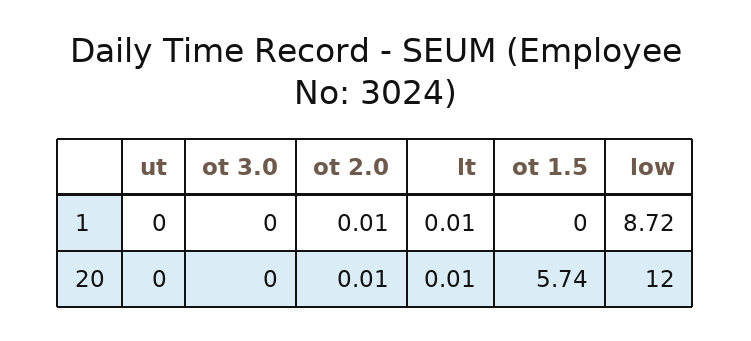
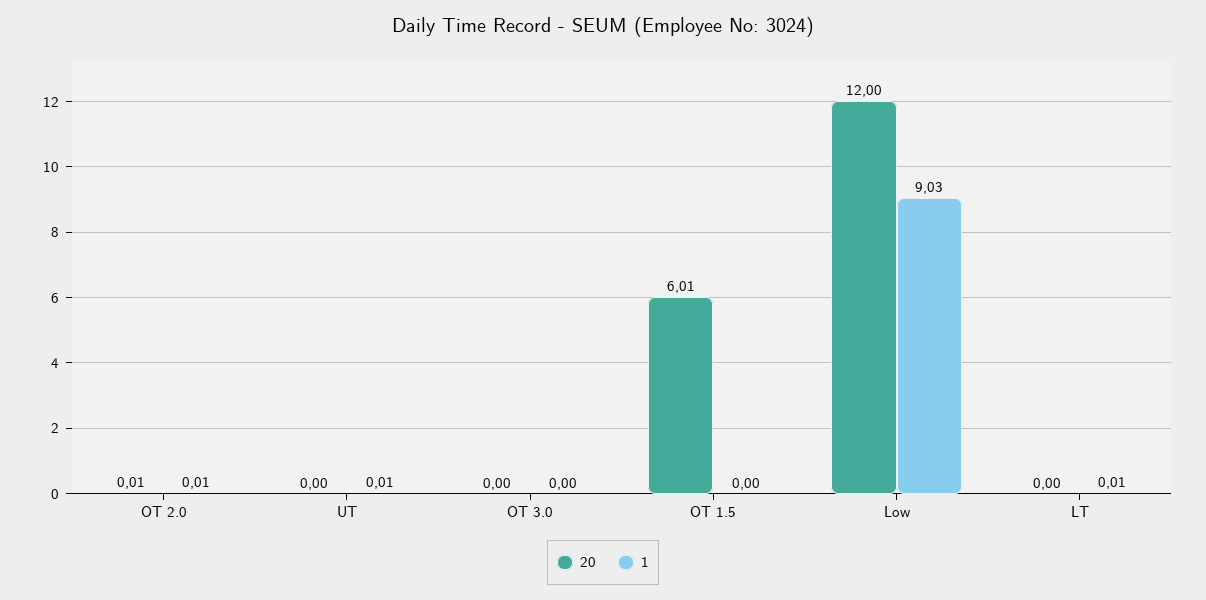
1, ut: 0 -> 0.01
1, low: 8.72 -> 9.03
20, lt: 0.01 -> 0
20, ot 1.5: 5.74 -> 6.01

